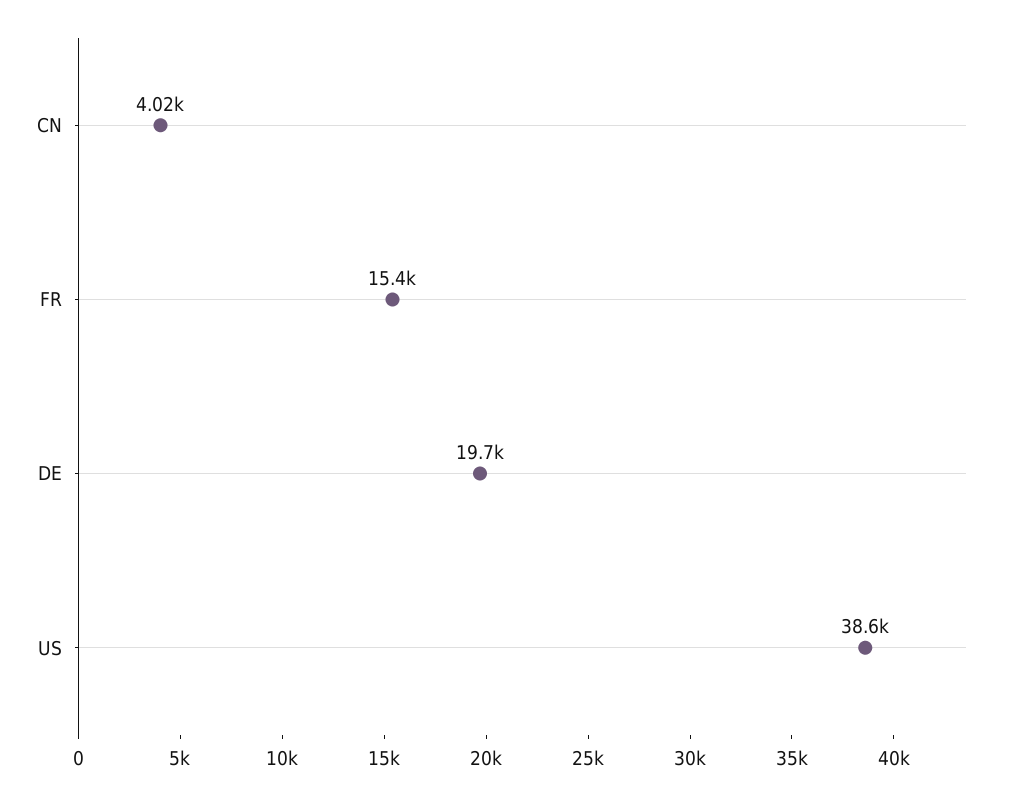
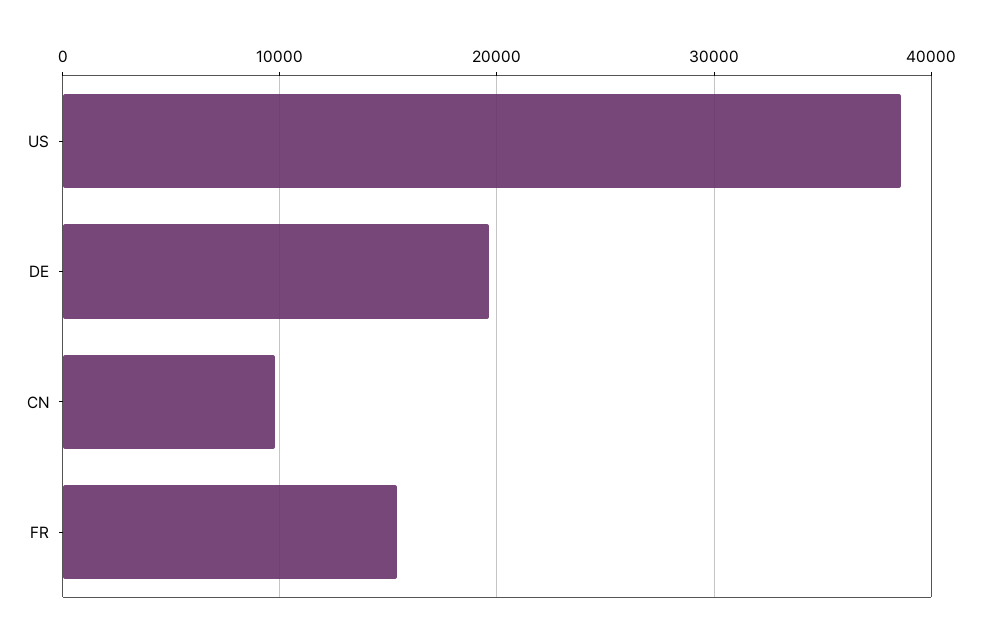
CN: 4020 -> 10000

